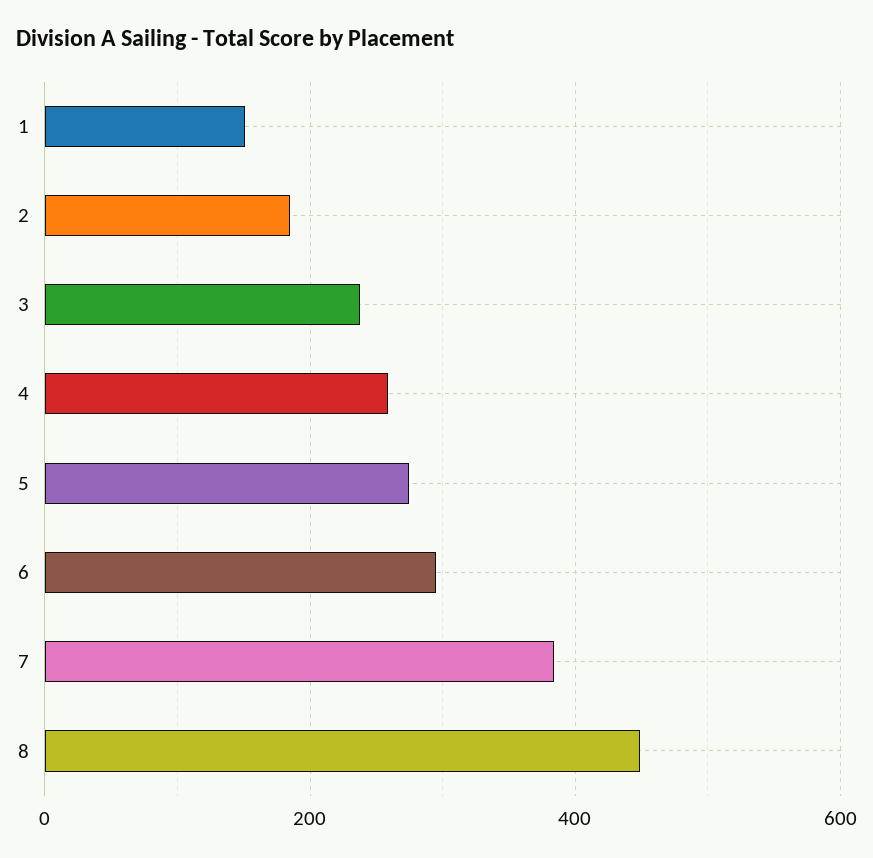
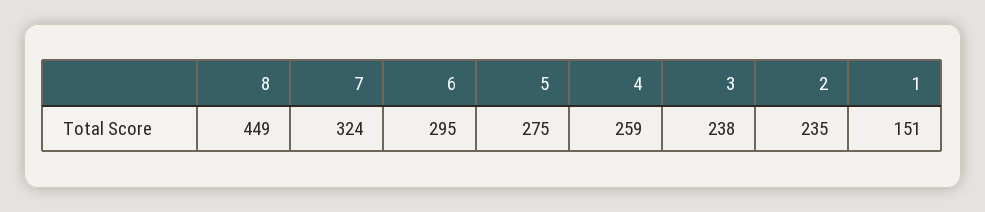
2: 180 -> 235
7: 380 -> 324

